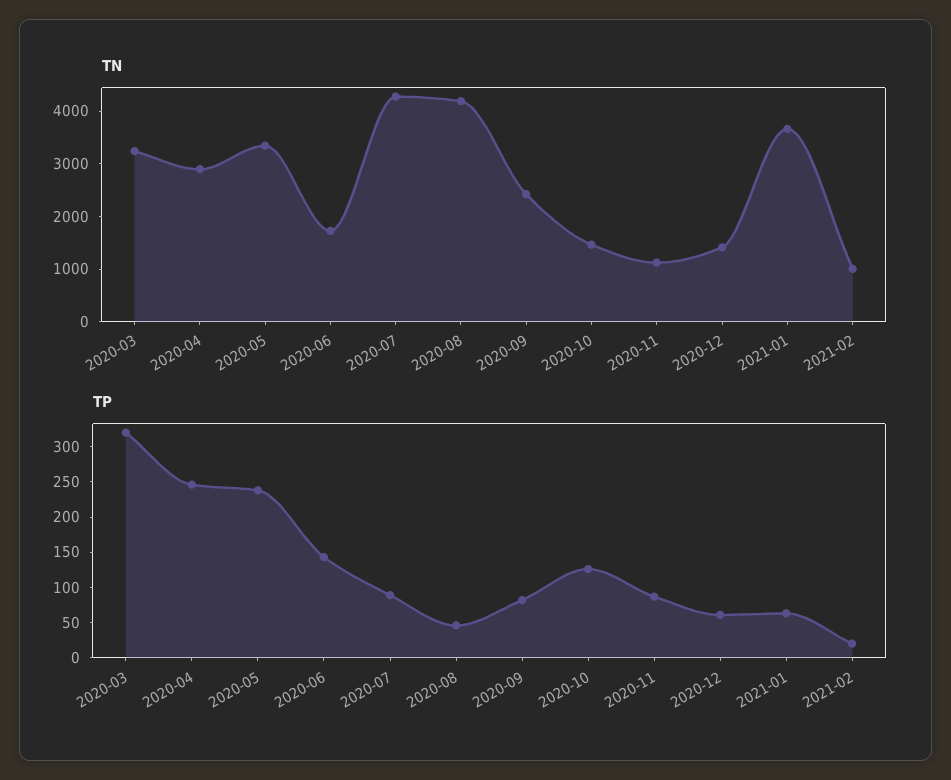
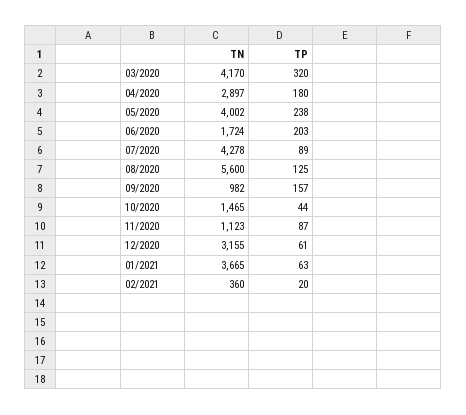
TN, 2020-03: 3200 -> 4170
TN, 2020-05: 3400 -> 4002
TN, 2020-08: 4200 -> 5600
TN, 2020-09: 2400 -> 982
TN, 2020-12: 1400 -> 3155
TN, 2021-02: 1000 -> 360
TP, 2020-04: 250 -> 180
TP, 2020-06: 150 -> 203
TP, 2020-08: 50 -> 125
TP, 2020-09: 75 -> 157
TP, 2020-10: 125 -> 44

